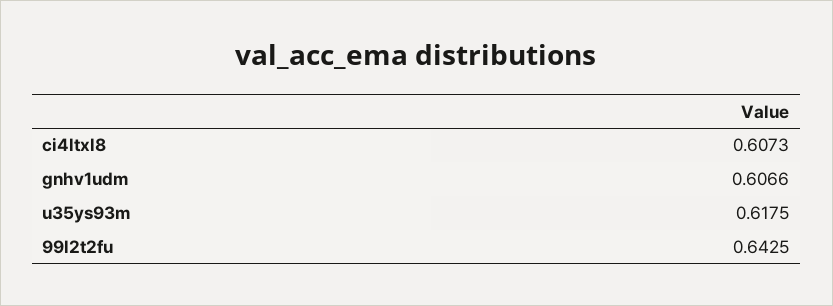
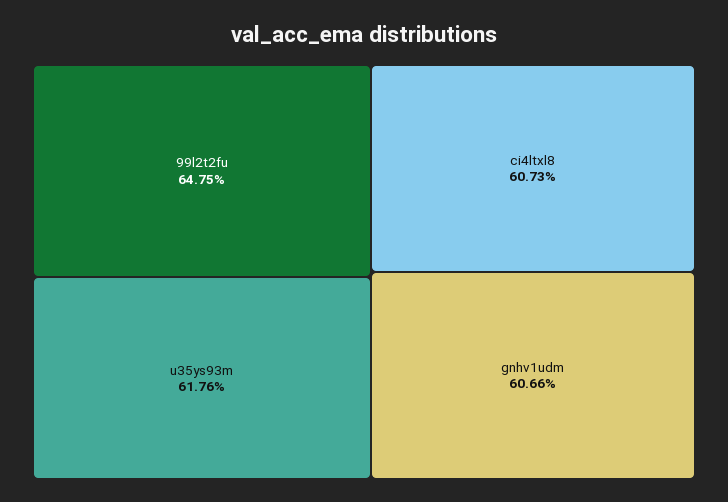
u35ys93m: 0.6175 -> 0.6176
99l2t2fu: 0.6425 -> 0.6475

